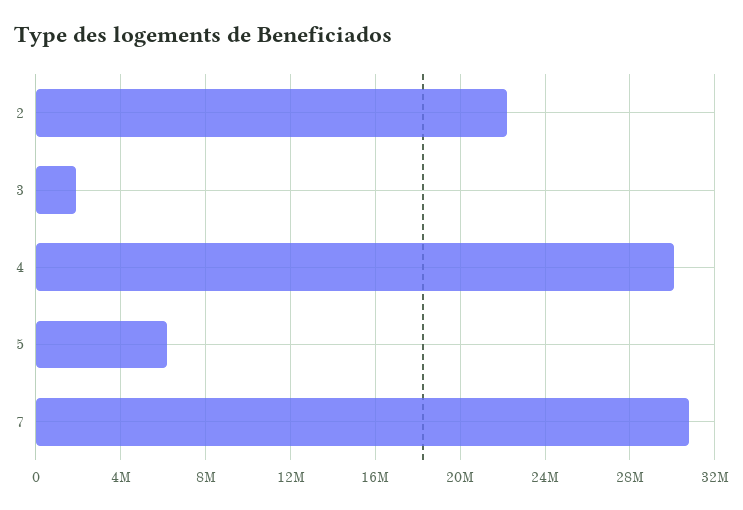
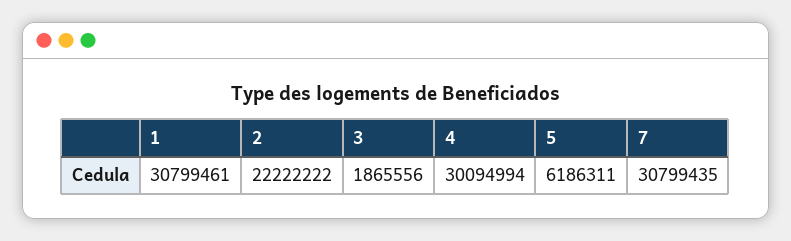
1: none -> 30799461

